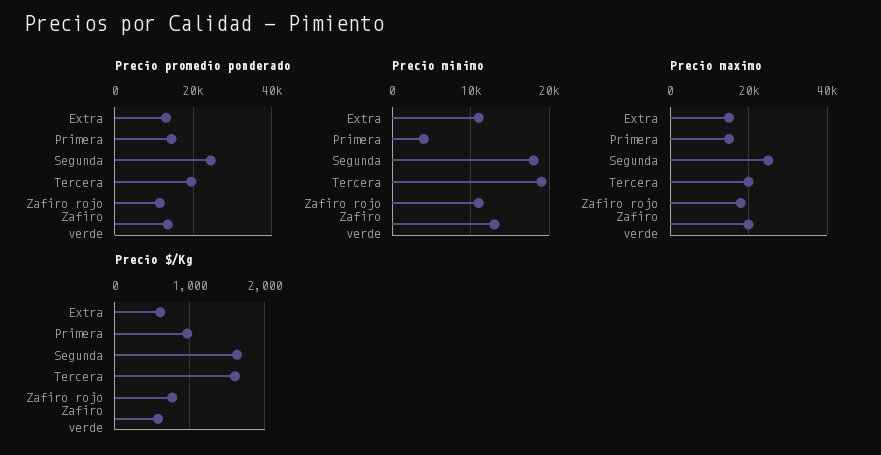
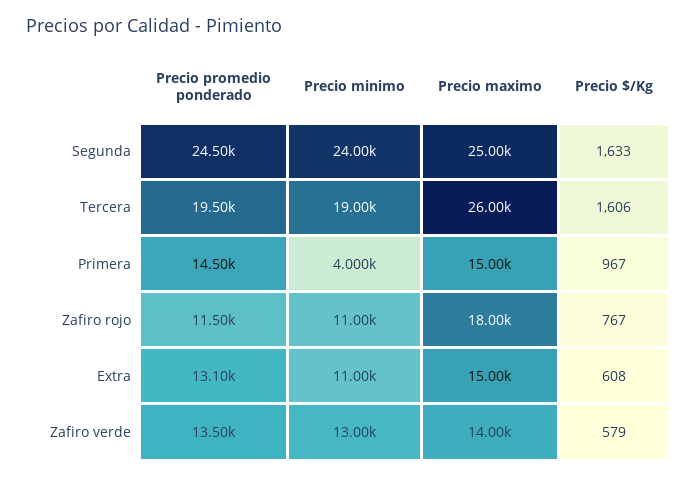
Precio minimo, Segunda: 18000 -> 24000
Precio maximo, Tercera: 20000 -> 26000
Precio maximo, Zafiro verde: 20000 -> 14000

